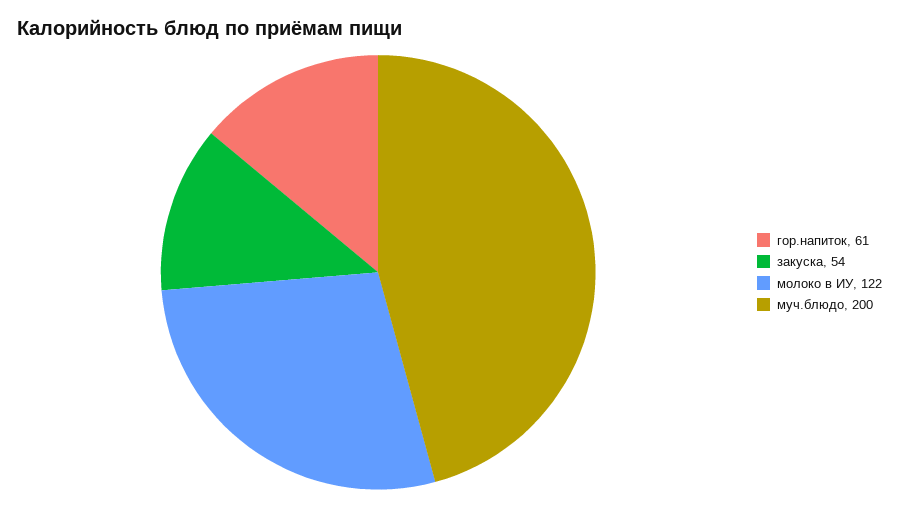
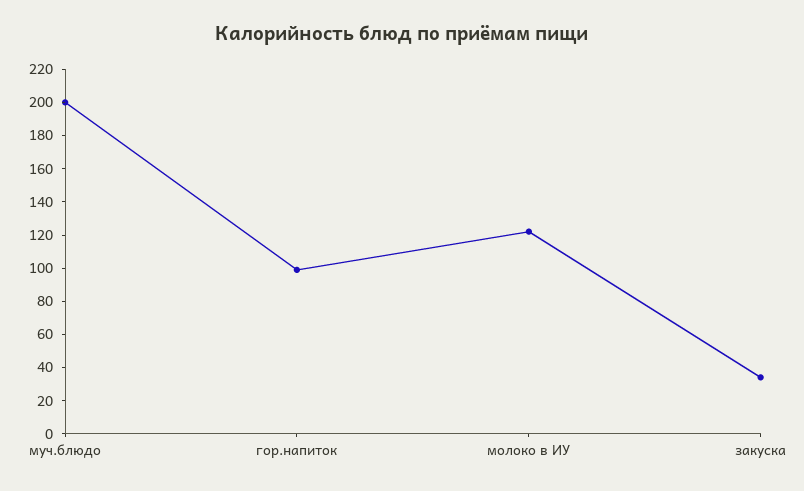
гор.напиток: 61 -> 100
закуска: 54 -> 35

